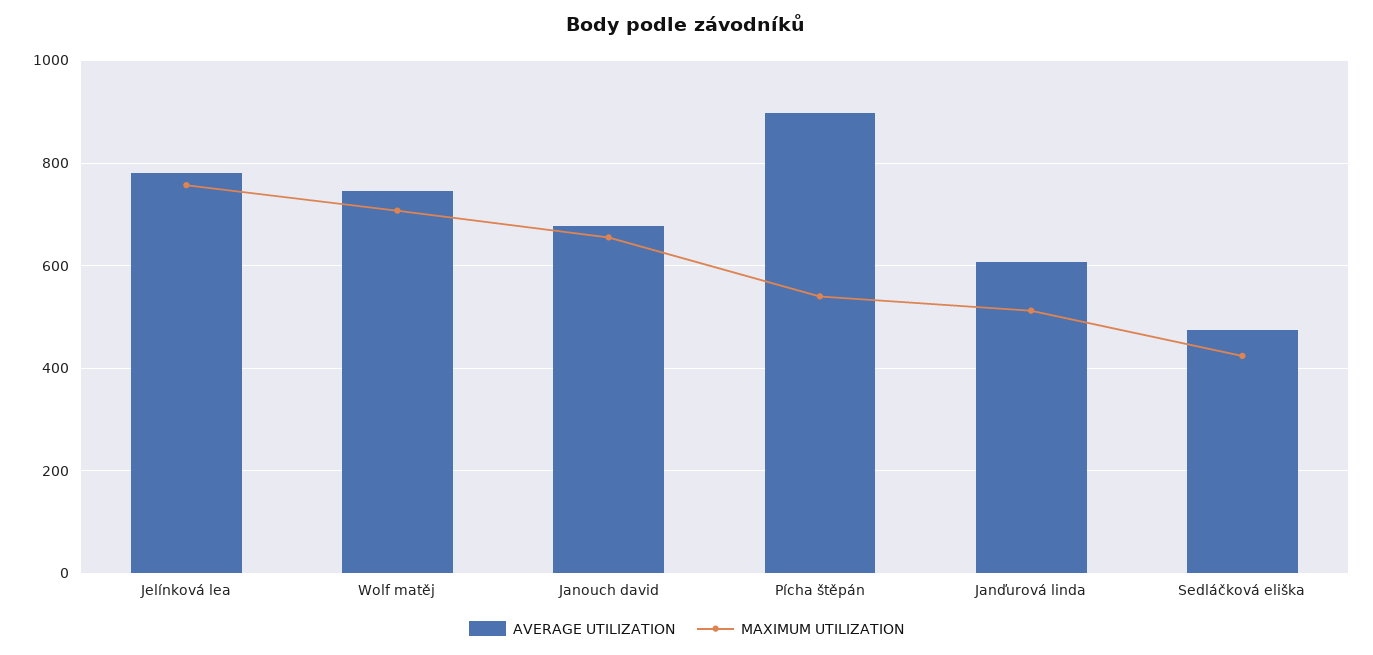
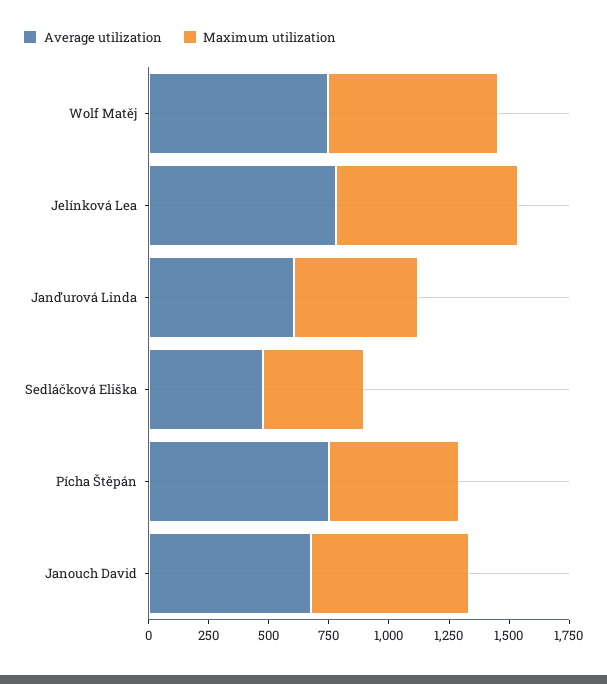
AVERAGE UTILIZATION, Pícha štěpán: 900 -> 750

